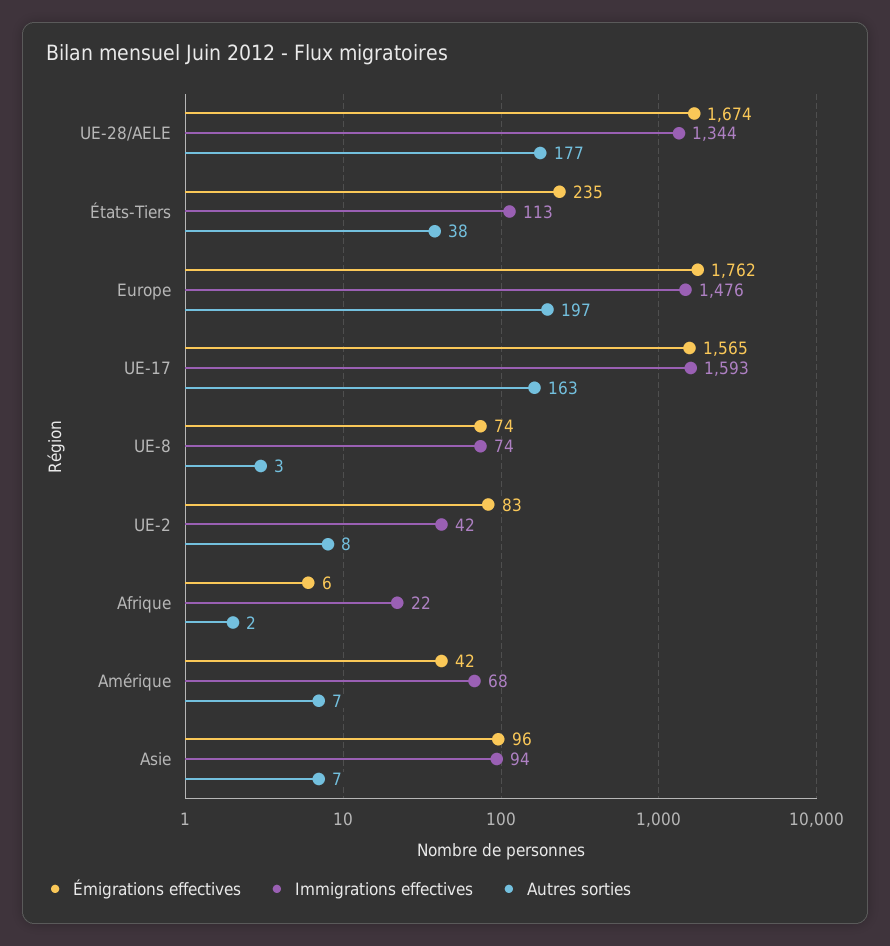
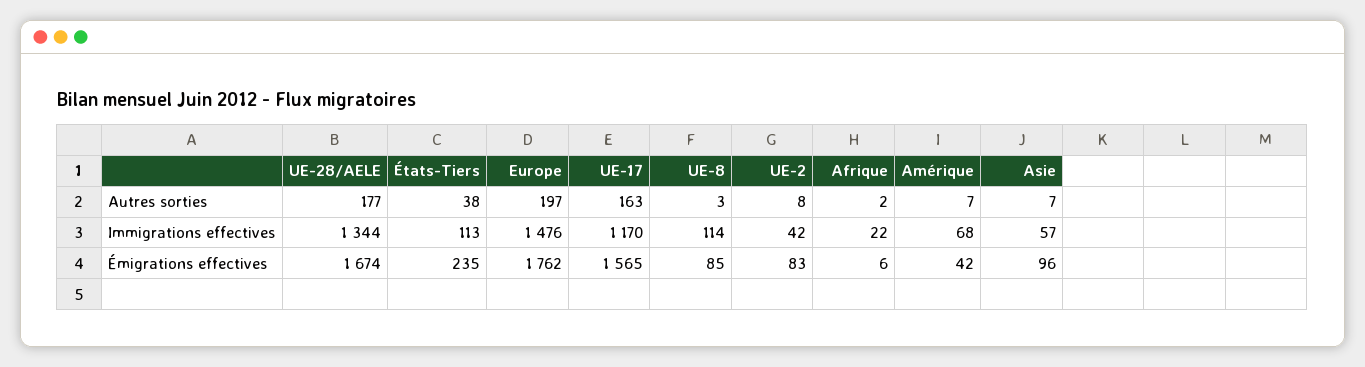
Immigrations effectives, UE-17: 1593 -> 1170
Émigrations effectives, UE-8: 74 -> 85
Immigrations effectives, UE-8: 74 -> 114
Immigrations effectives, Asie: 94 -> 57

